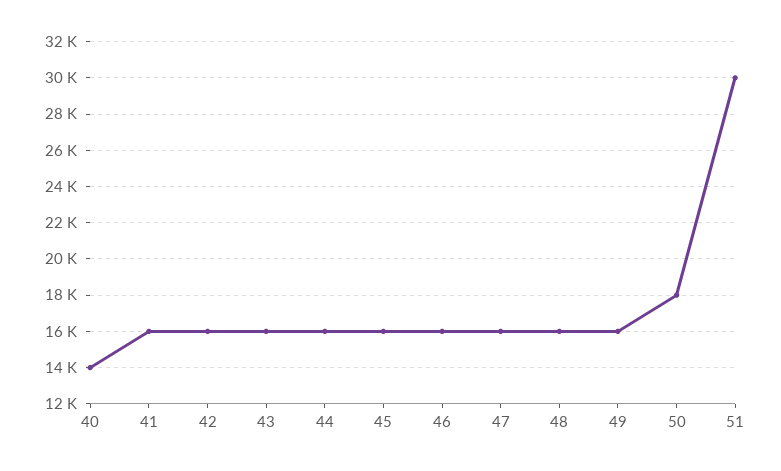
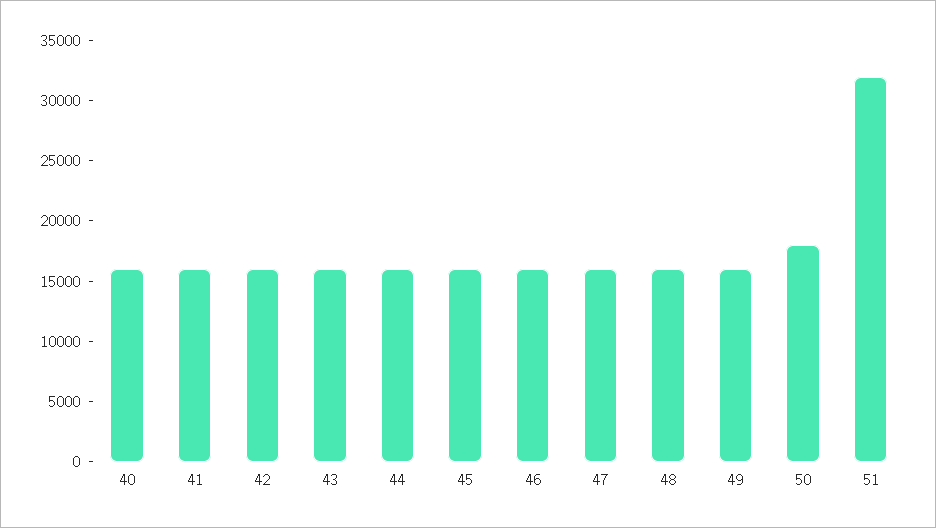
40: 14000 -> 16000
51: 30000 -> 32000

